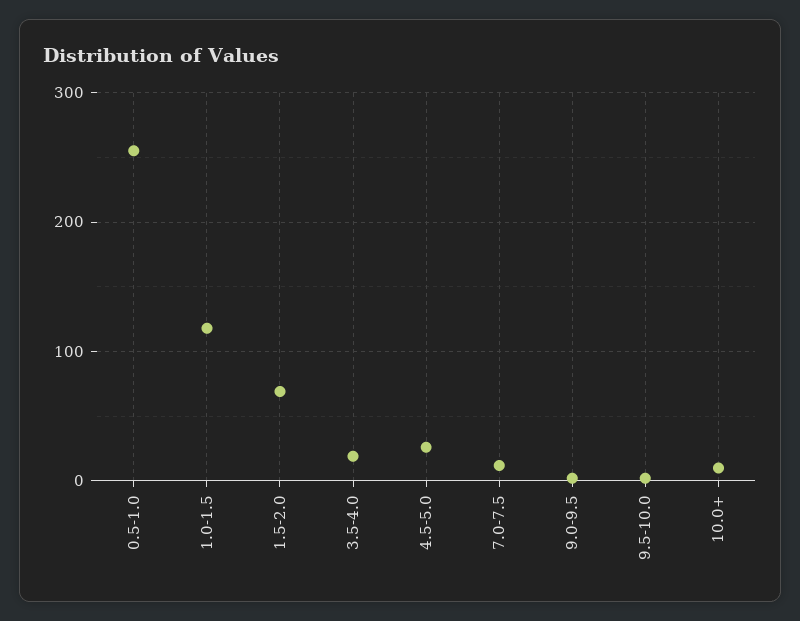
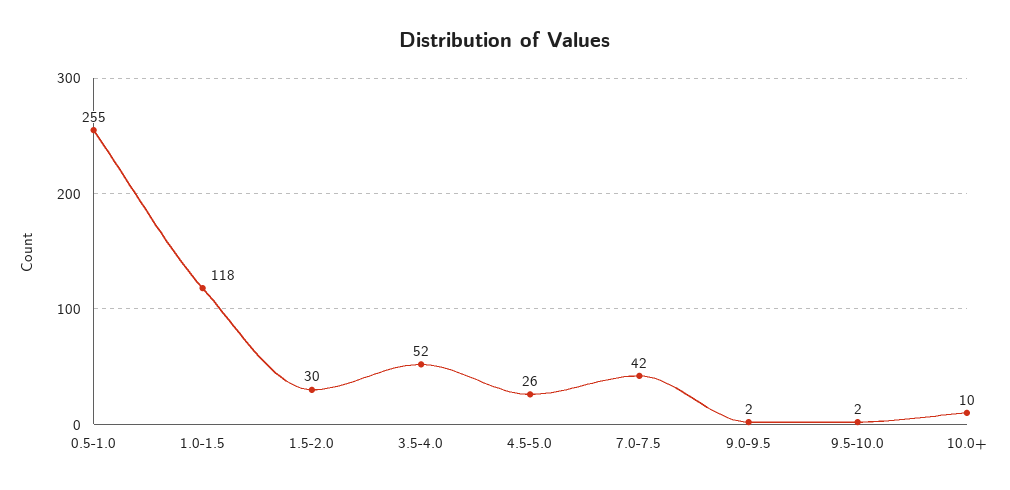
1.5-2.0: 70 -> 30
3.5-4.0: 20 -> 52
7.0-7.5: 10 -> 42

